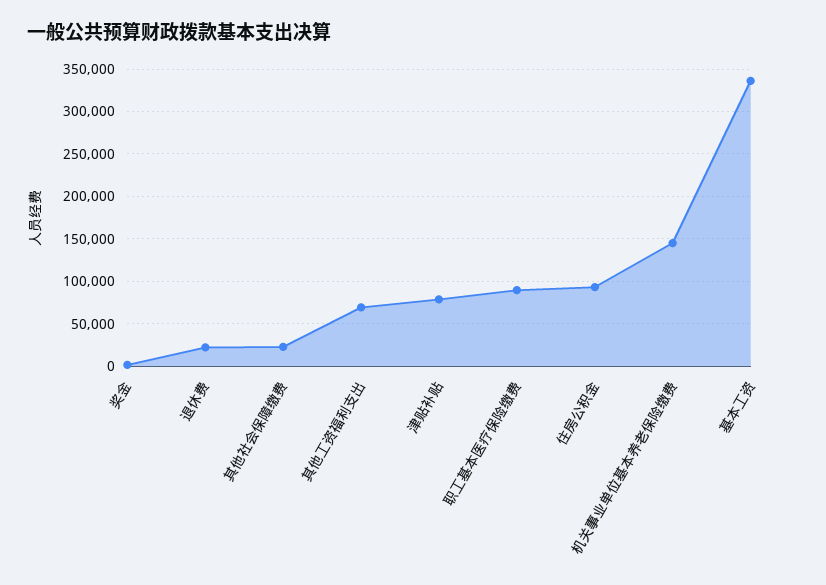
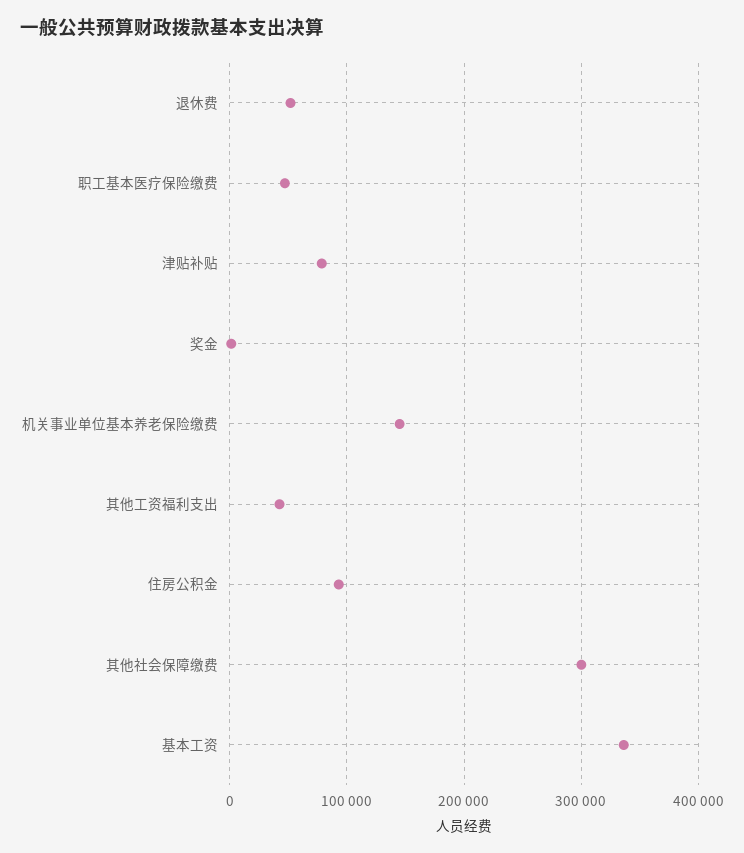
退休费: 20000 -> 50000
其他社会保障缴费: 20000 -> 300000
其他工资福利支出: 70000 -> 40000
职工基本医疗保险缴费: 90000 -> 50000

